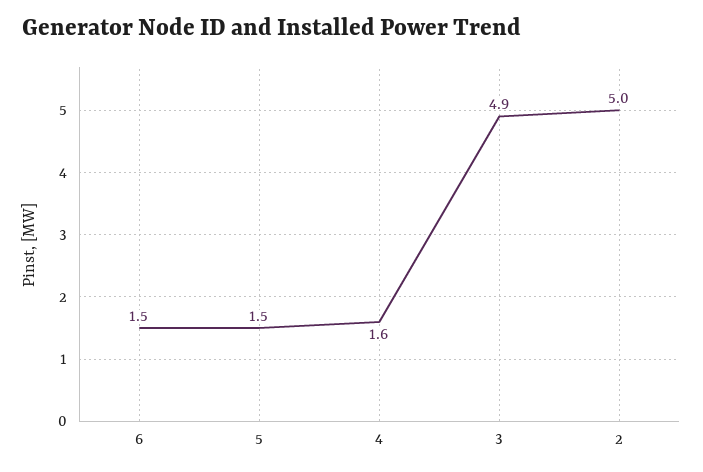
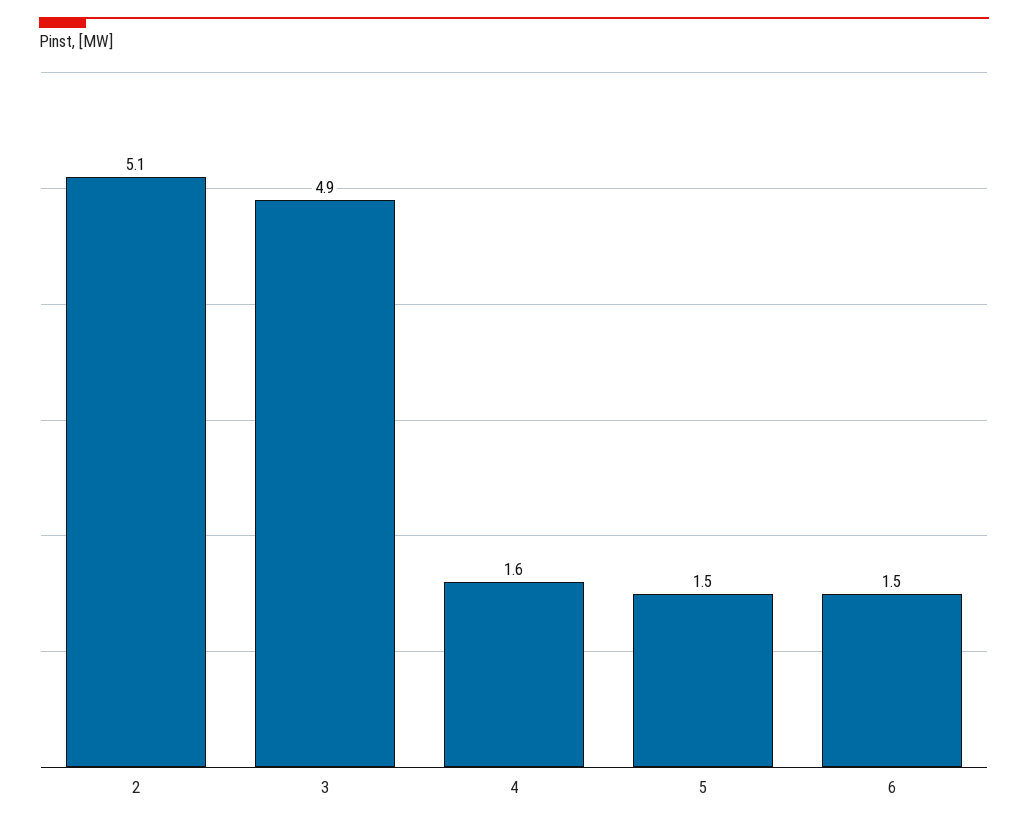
2: 5 -> 5.1

